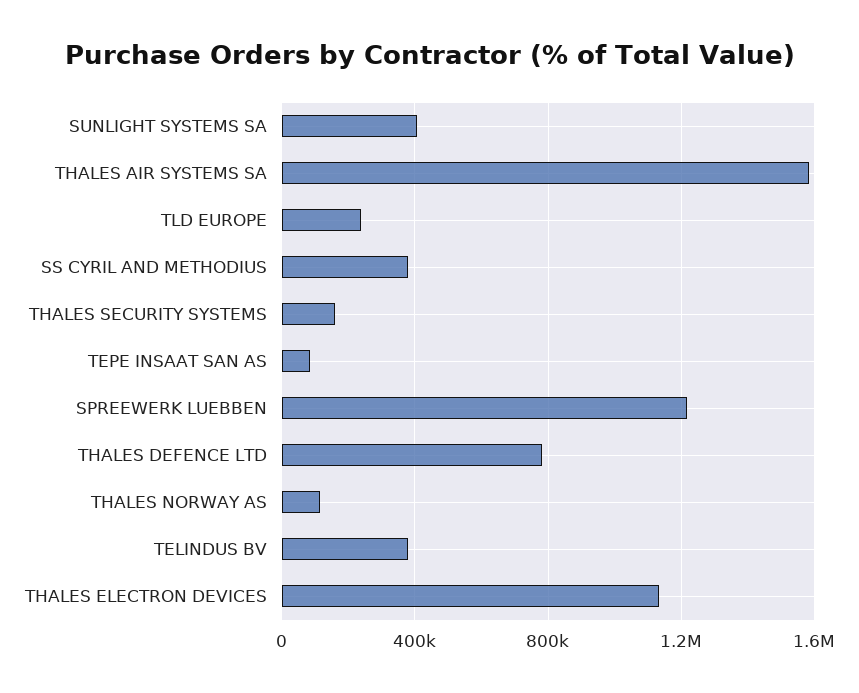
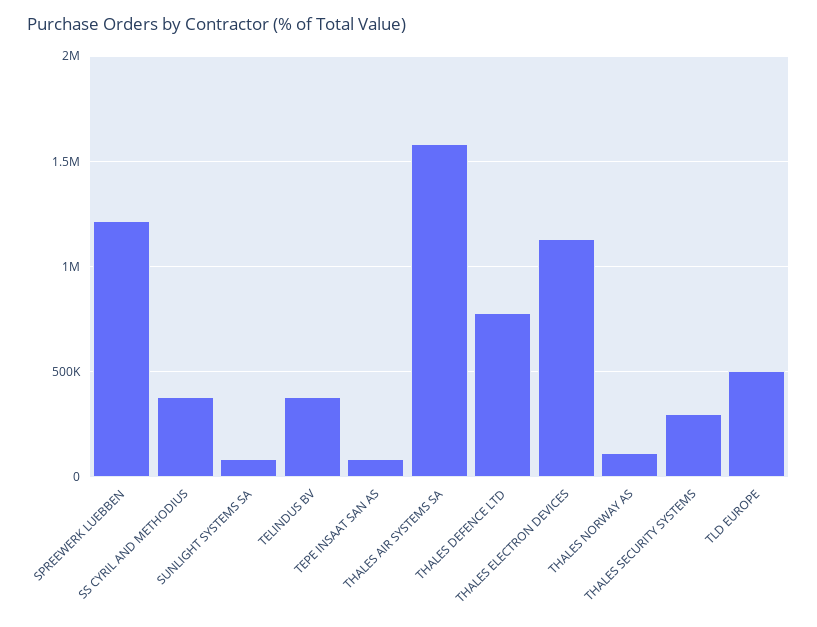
SUNLIGHT SYSTEMS SA: 400000 -> 100000
TLD EUROPE: 250000 -> 500000
THALES SECURITY SYSTEMS: 150000 -> 300000

